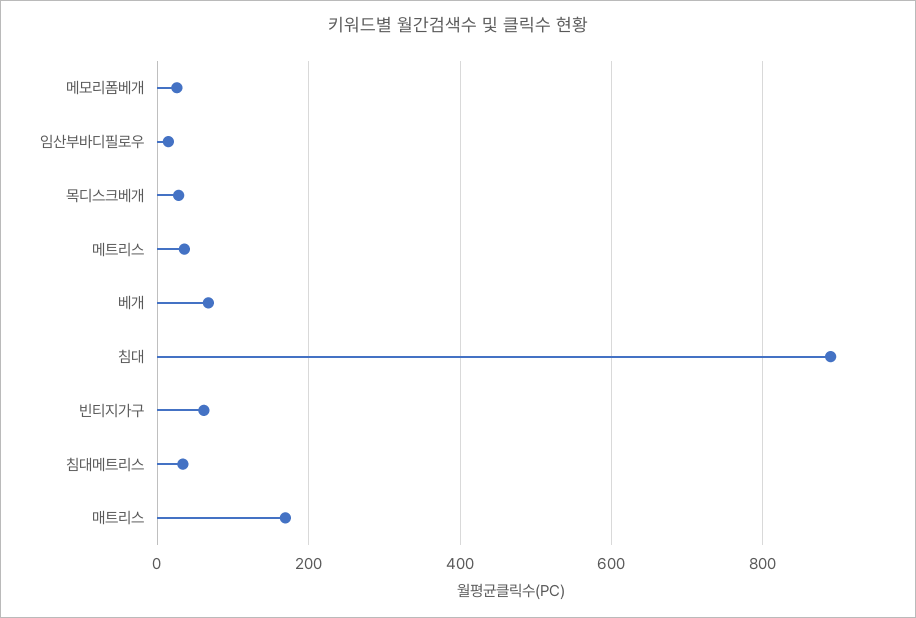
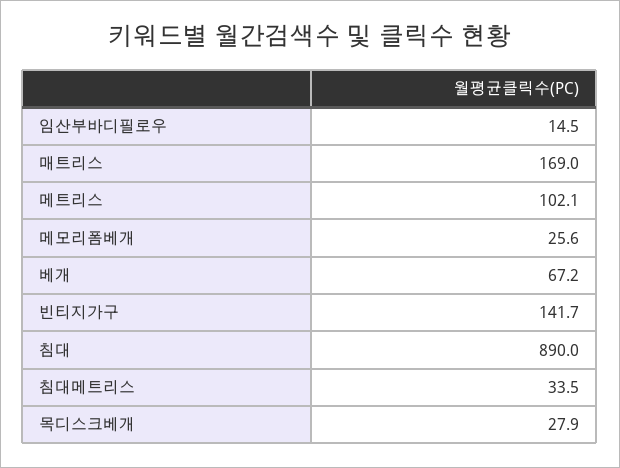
메트리스: 40 -> 102.1
빈티지가구: 60 -> 141.7

